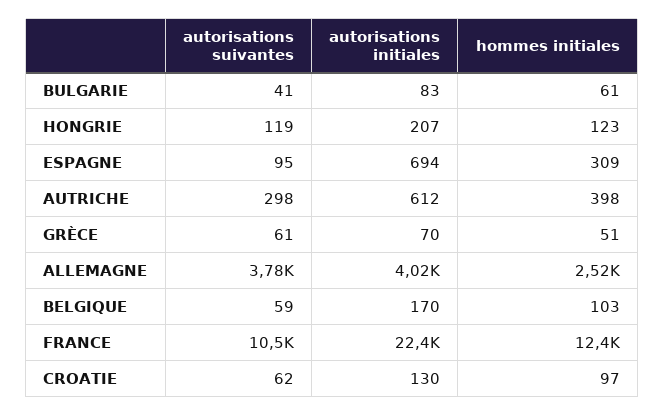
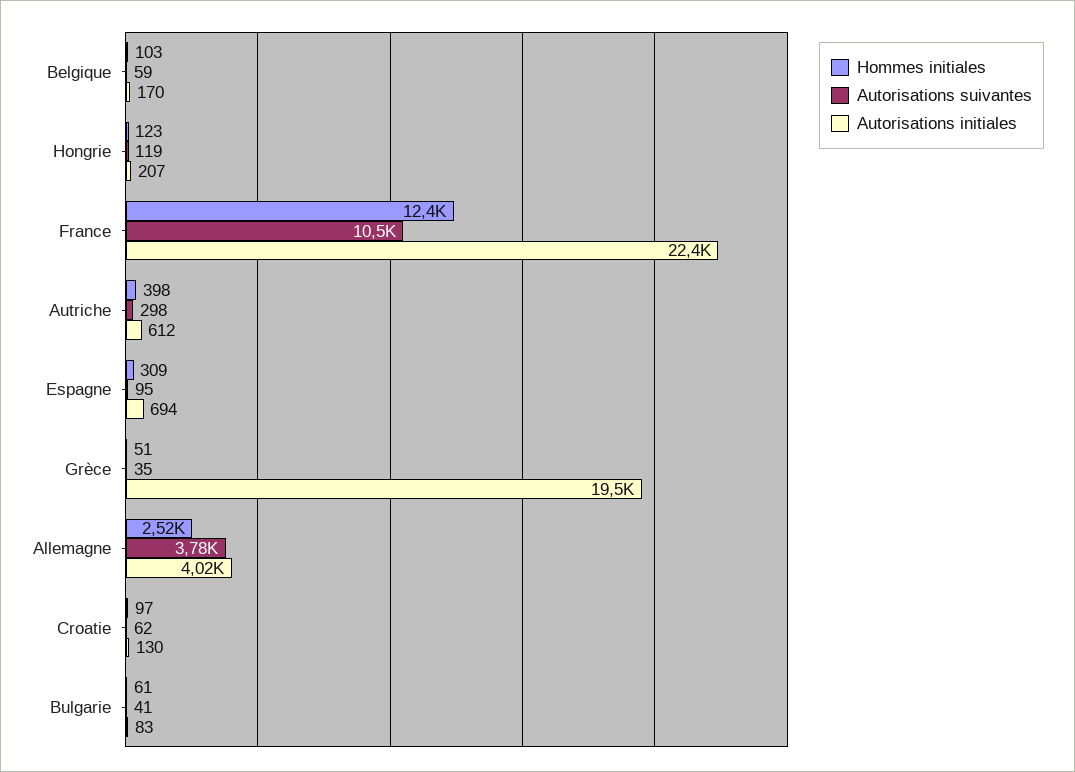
autorisations suivantes, GRÈCE: 61 -> 35
autorisations initiales, GRÈCE: 70 -> 19500

